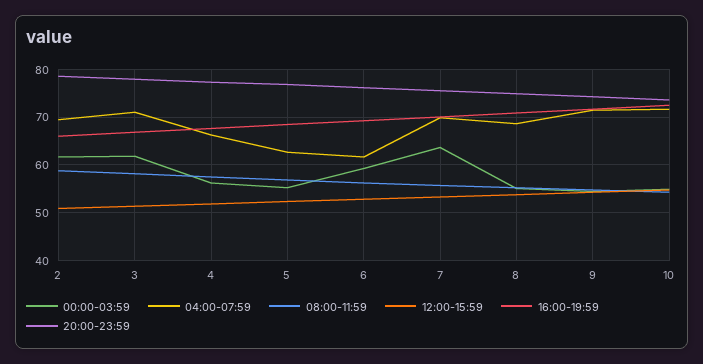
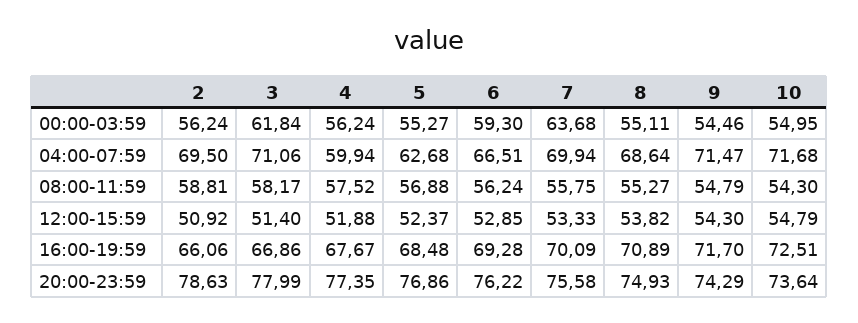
00:00-03:59, 2: 62 -> 56.24
04:00-07:59, 4: 66 -> 59.94
04:00-07:59, 6: 62 -> 66.51

